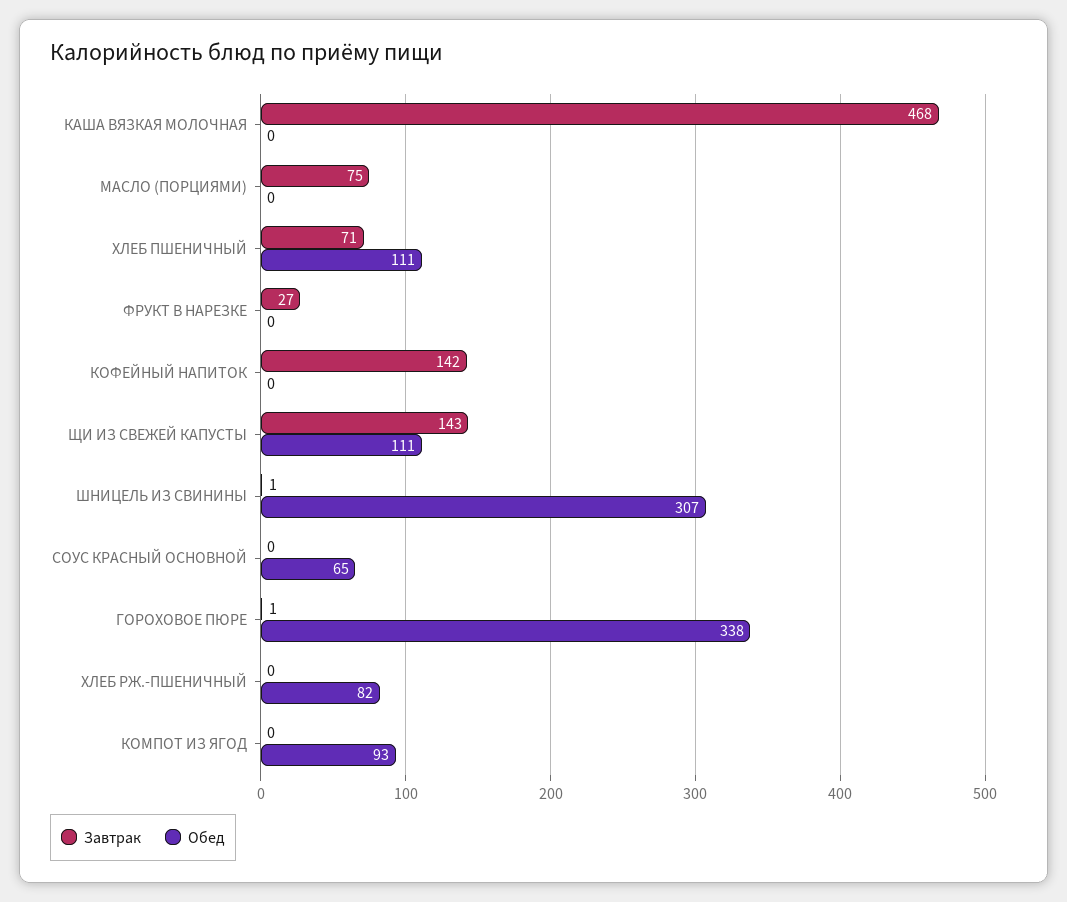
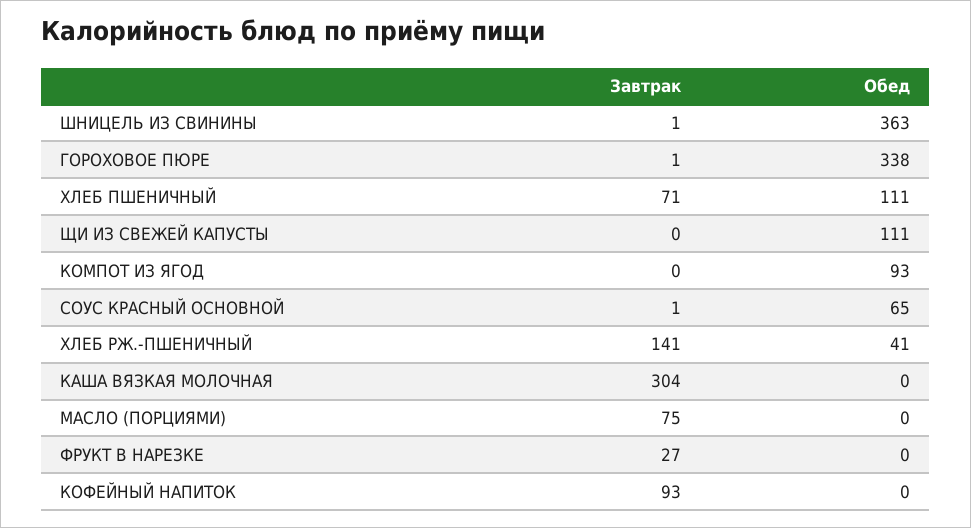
Завтрак, КАША ВЯЗКАЯ МОЛОЧНАЯ: 468 -> 304
Завтрак, КОФЕЙНЫЙ НАПИТОК: 142 -> 93
Завтрак, ЩИ ИЗ СВЕЖЕЙ КАПУСТЫ: 143 -> 0
Обед, ШНИЦЕЛЬ ИЗ СВИНИНЫ: 307 -> 363
Завтрак, СОУС КРАСНЫЙ ОСНОВНОЙ: 0 -> 1
Завтрак, ХЛЕБ РЖ.-ПШЕНИЧНЫЙ: 0 -> 141
Обед, ХЛЕБ РЖ.-ПШЕНИЧНЫЙ: 82 -> 41

